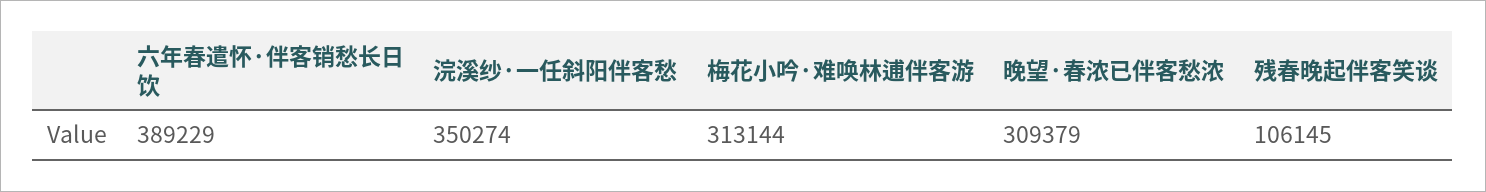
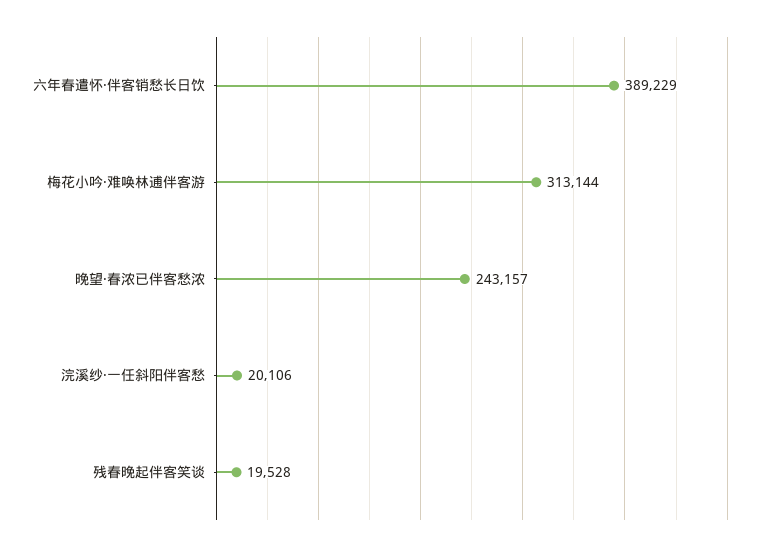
浣溪纱·一任斜阳伴客愁: 350274 -> 20106
晚望·春浓已伴客愁浓: 309379 -> 243157
残春晚起伴客笑谈: 106145 -> 19528

